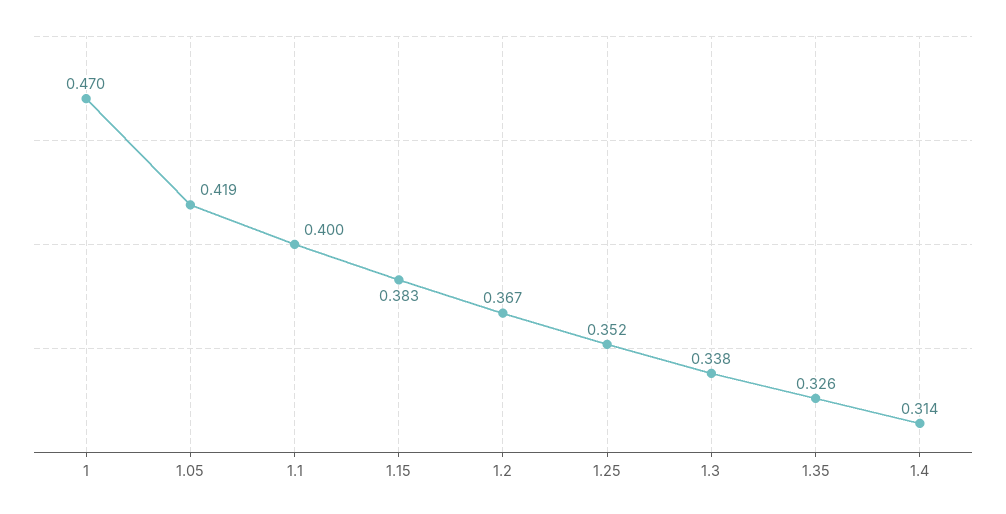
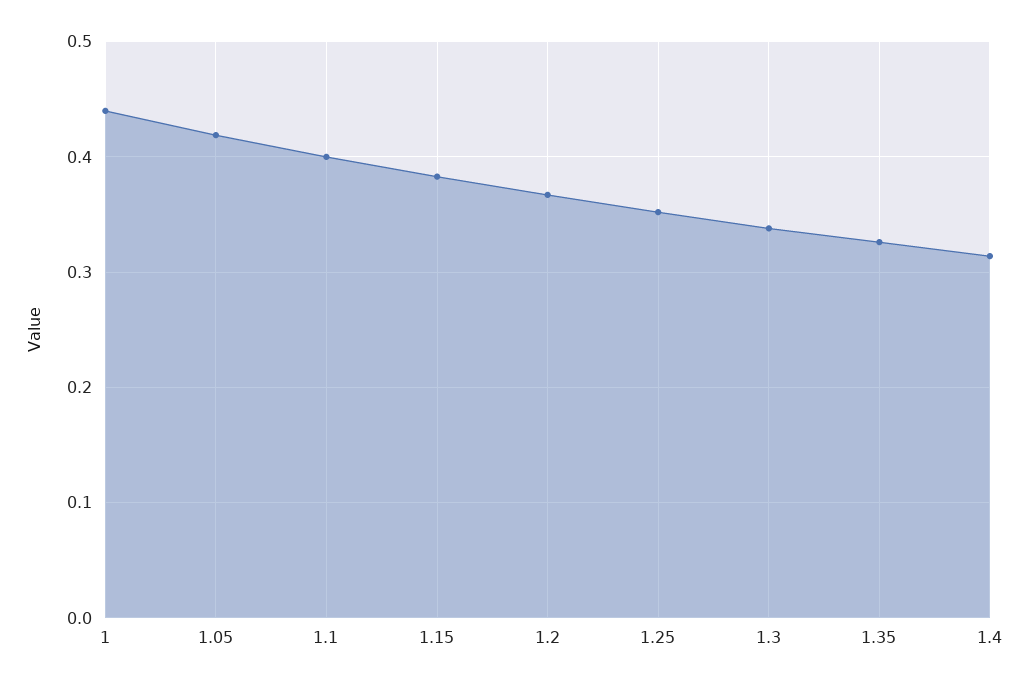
1: 0.47 -> 0.44

